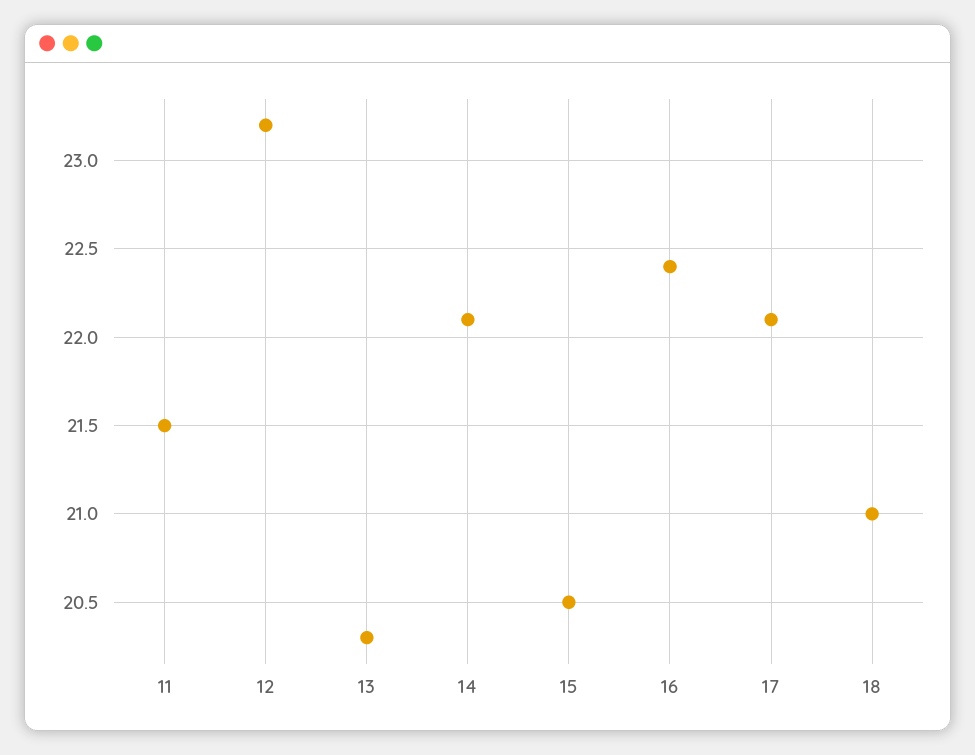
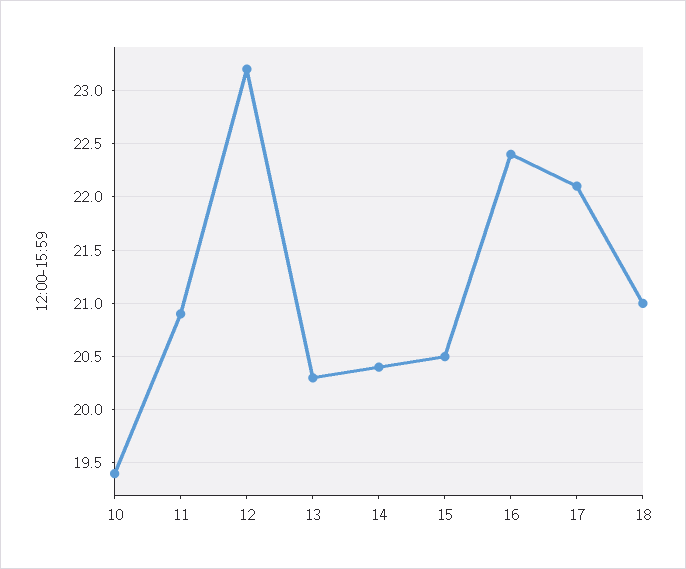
11: 21.5 -> 20.9
14: 22.1 -> 20.4
10: none -> 19.4

